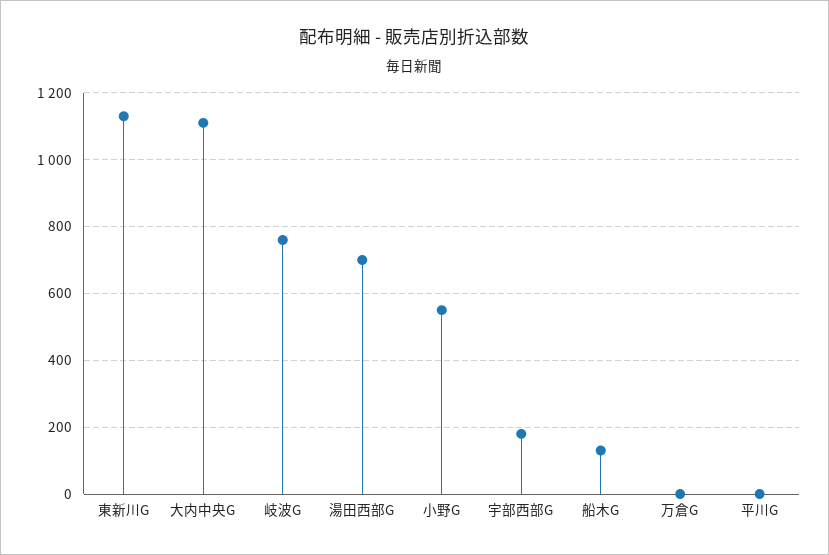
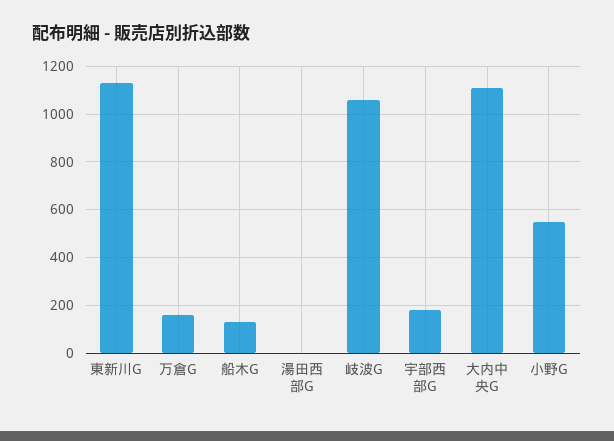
岐波G: 760 -> 1050
湯田西部G: 700 -> 0
万倉G: 0 -> 150
平川G: 0 -> none

